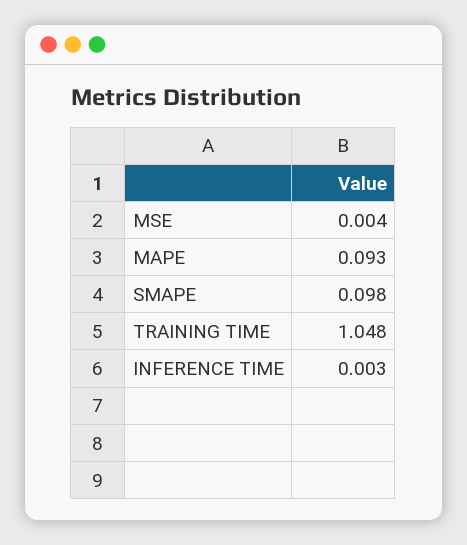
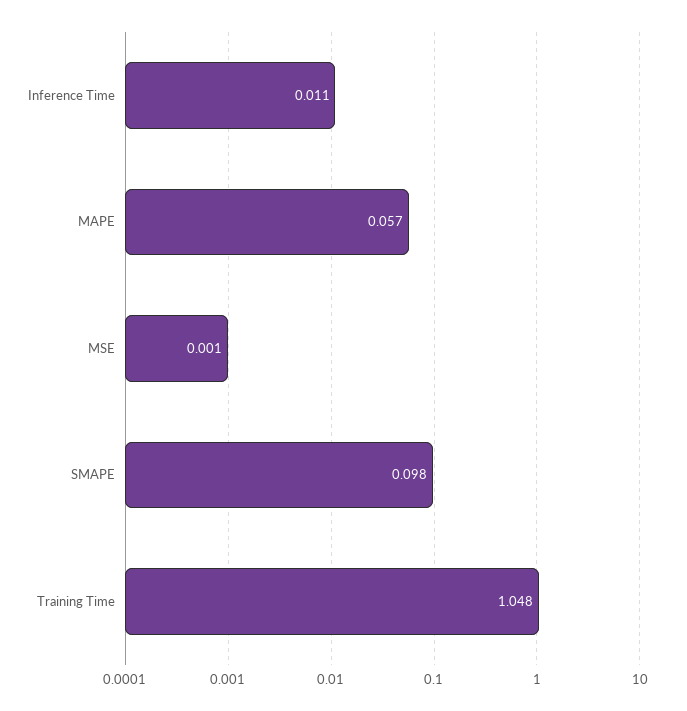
MSE: 0.004 -> 0.001
MAPE: 0.093 -> 0.057
INFERENCE TIME: 0.003 -> 0.011

